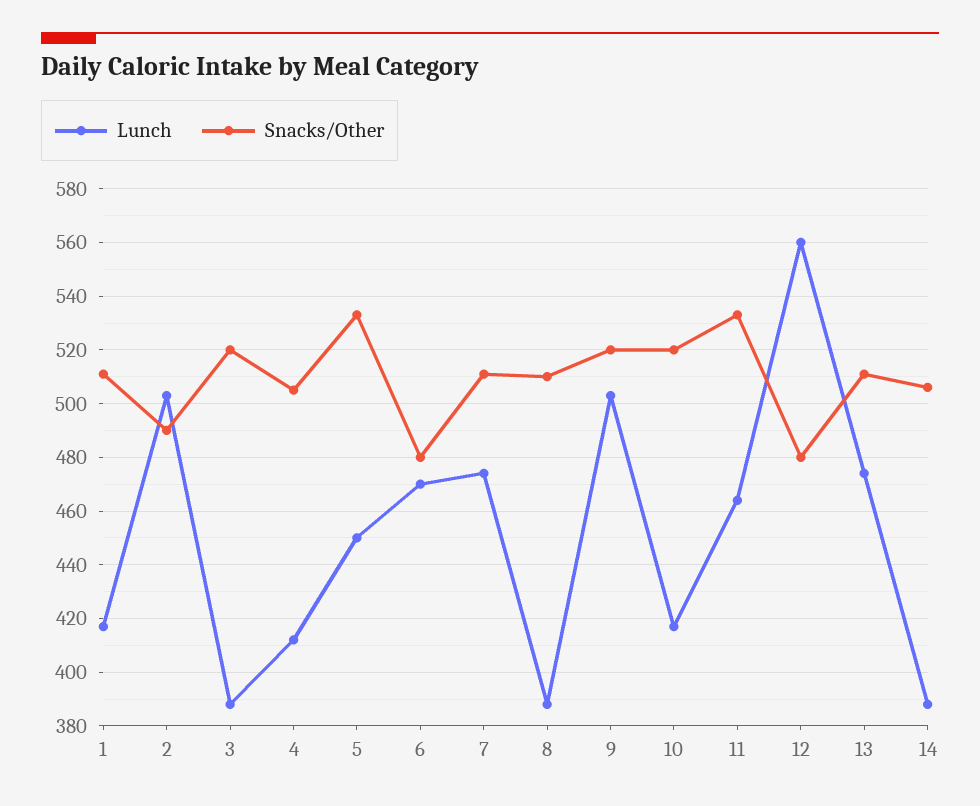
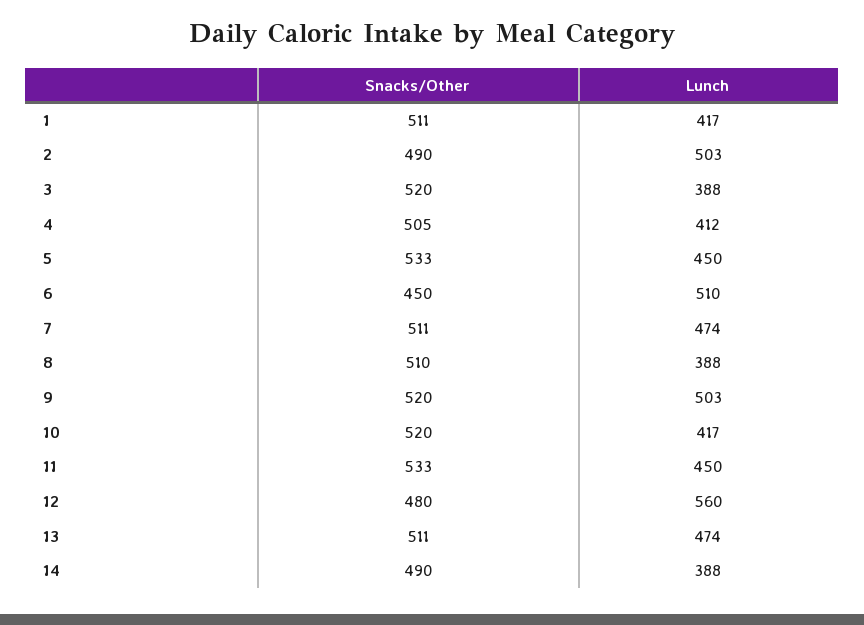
Lunch, 6: 470 -> 510
Snacks/Other, 6: 480 -> 450
Lunch, 11: 465 -> 450
Snacks/Other, 14: 505 -> 490

